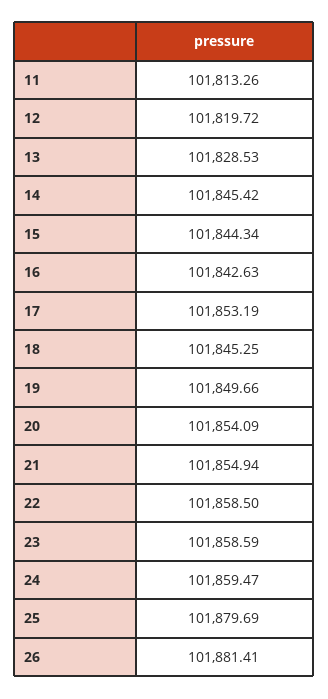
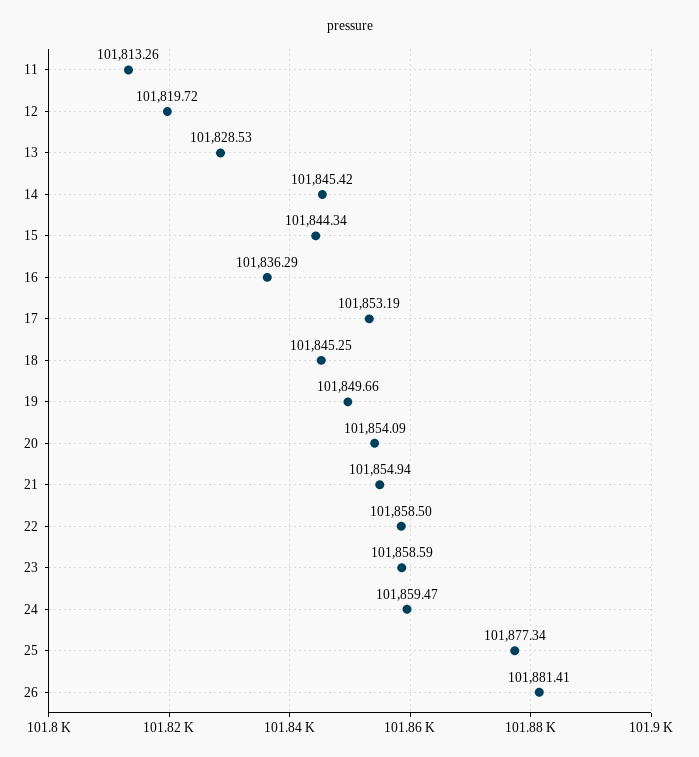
16: 101842.63 -> 101836.29
25: 101879.69 -> 101877.34

